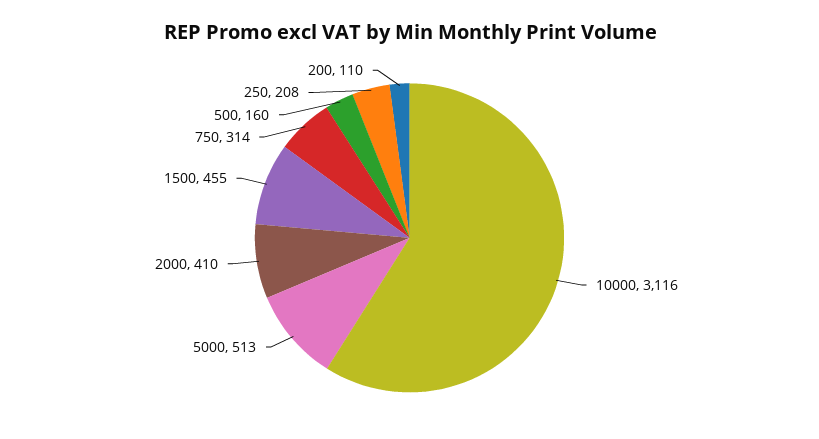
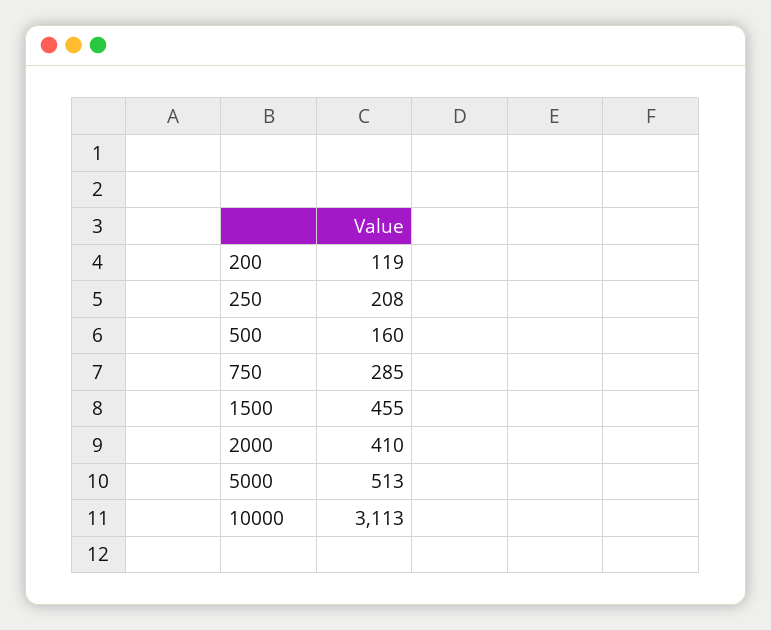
10000: 3116 -> 3113
750: 314 -> 285
200: 110 -> 119

